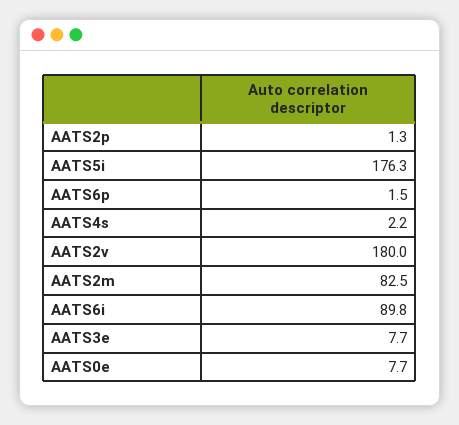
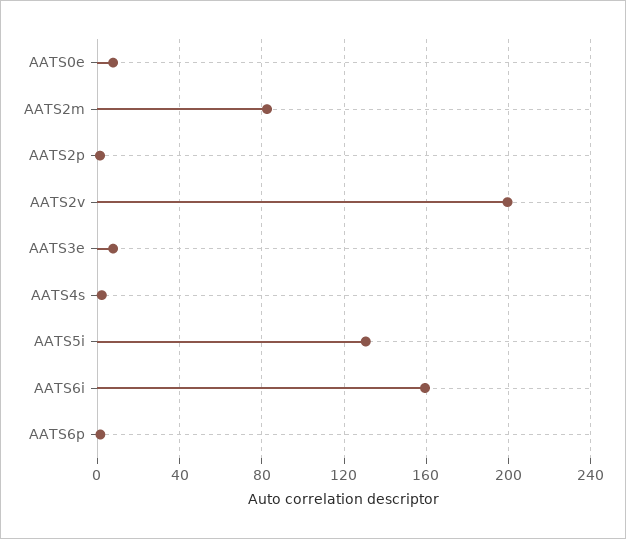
AATS5i: 176.3 -> 130
AATS2v: 180 -> 200
AATS6i: 89.8 -> 160

